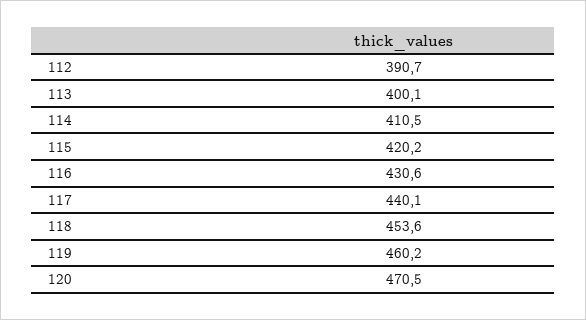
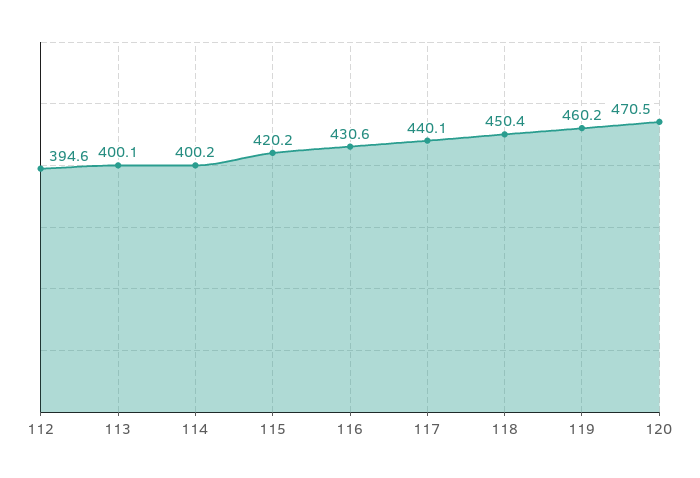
112: 390.7 -> 394.6
114: 410.5 -> 400.2
118: 453.6 -> 450.4

